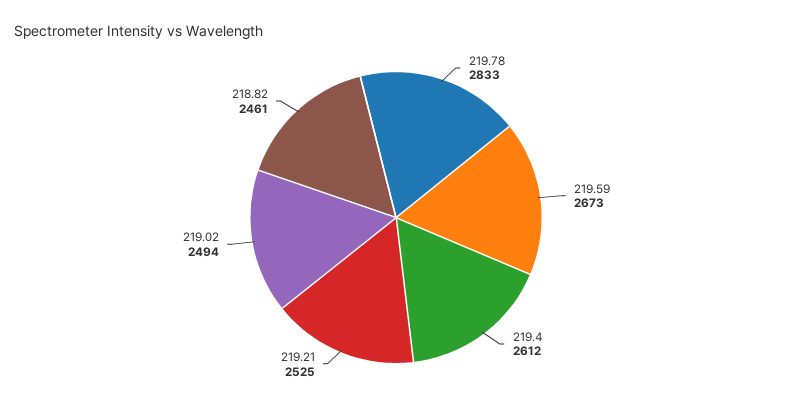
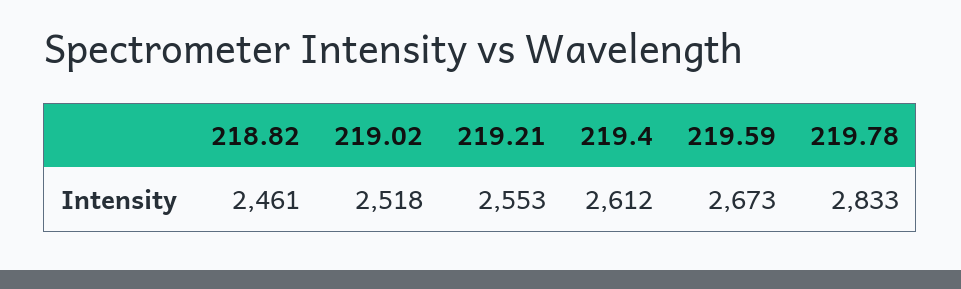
219.21: 2525 -> 2553
219.02: 2494 -> 2518

